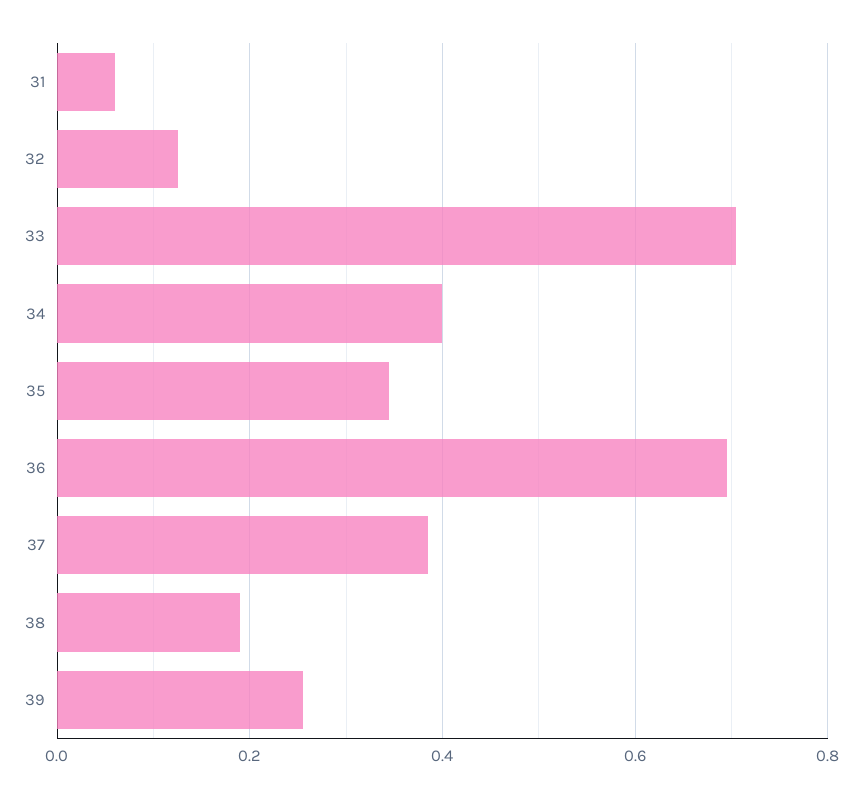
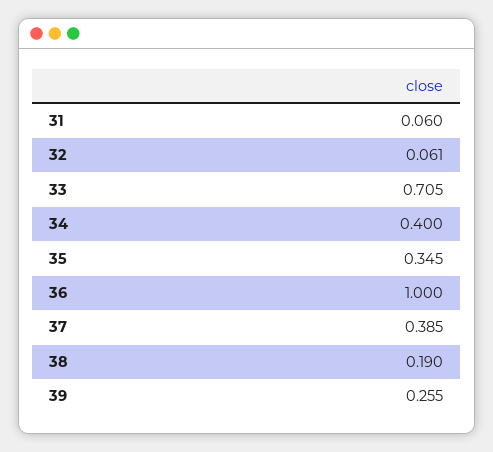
32: 0.12 -> 0.061
36: 0.7 -> 1

